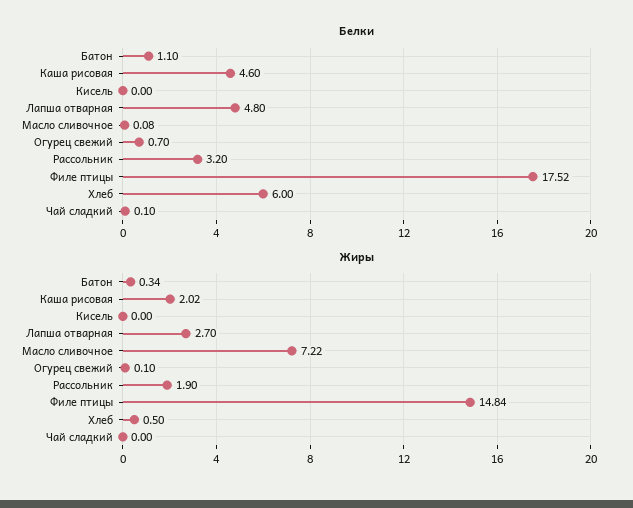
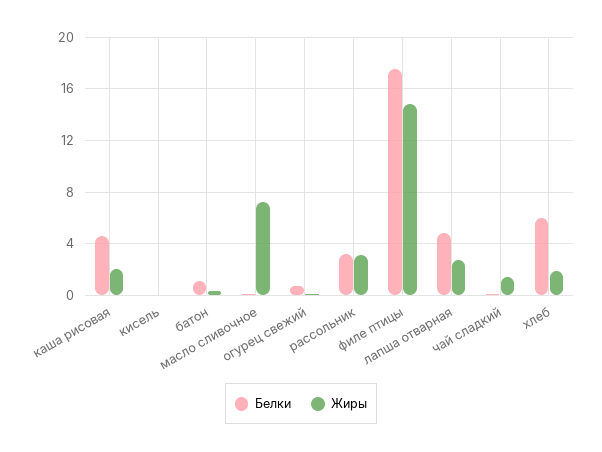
Жиры, Рассольник: 1.9 -> 3
Жиры, Хлеб: 0.5 -> 2
Жиры, Чай сладкий: 0 -> 1.5

